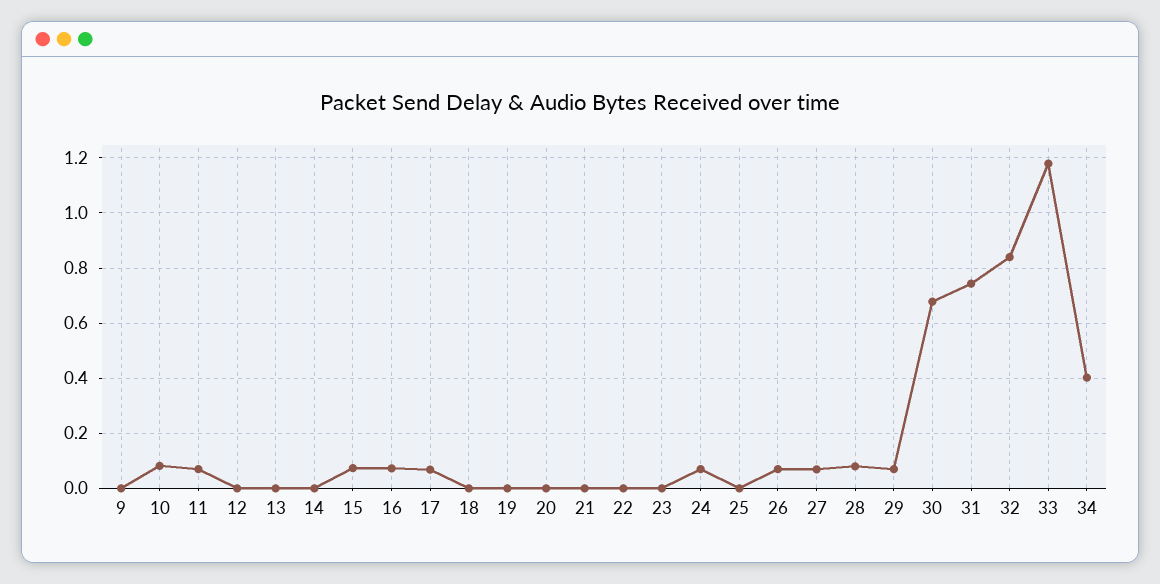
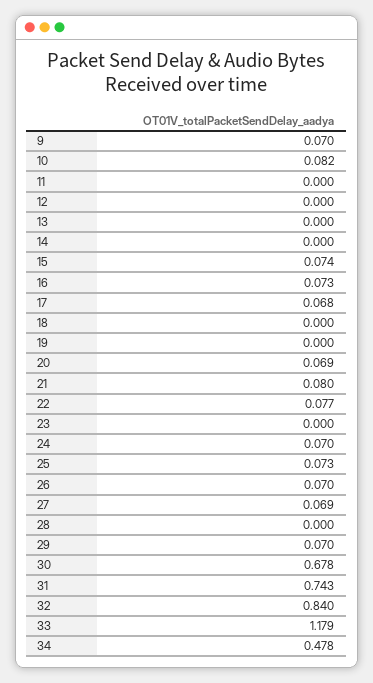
9: 0 -> 0.07
11: 0.075 -> 0
20: 0 -> 0.069
21: 0 -> 0.08
22: 0 -> 0.077
25: 0 -> 0.073
28: 0.075 -> 0
34: 0.4 -> 0.478

